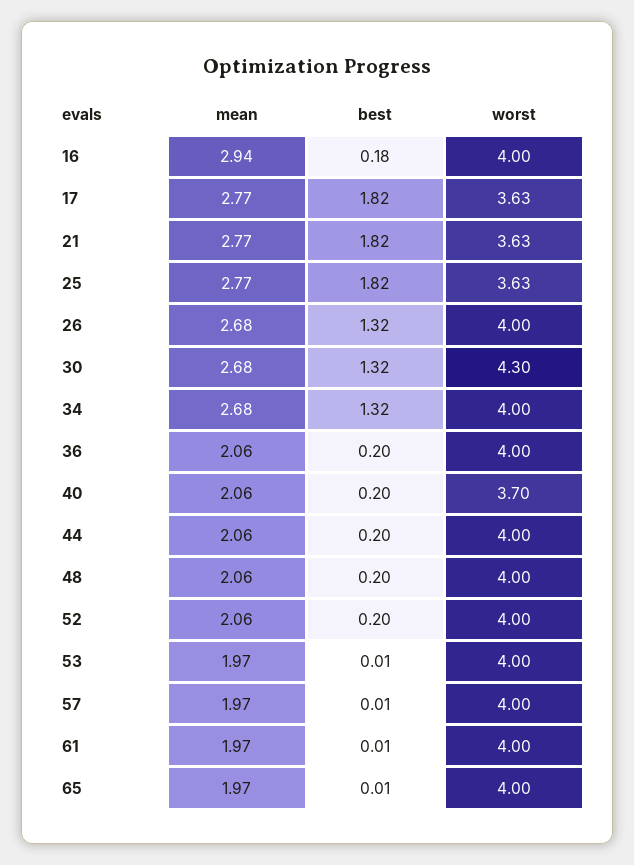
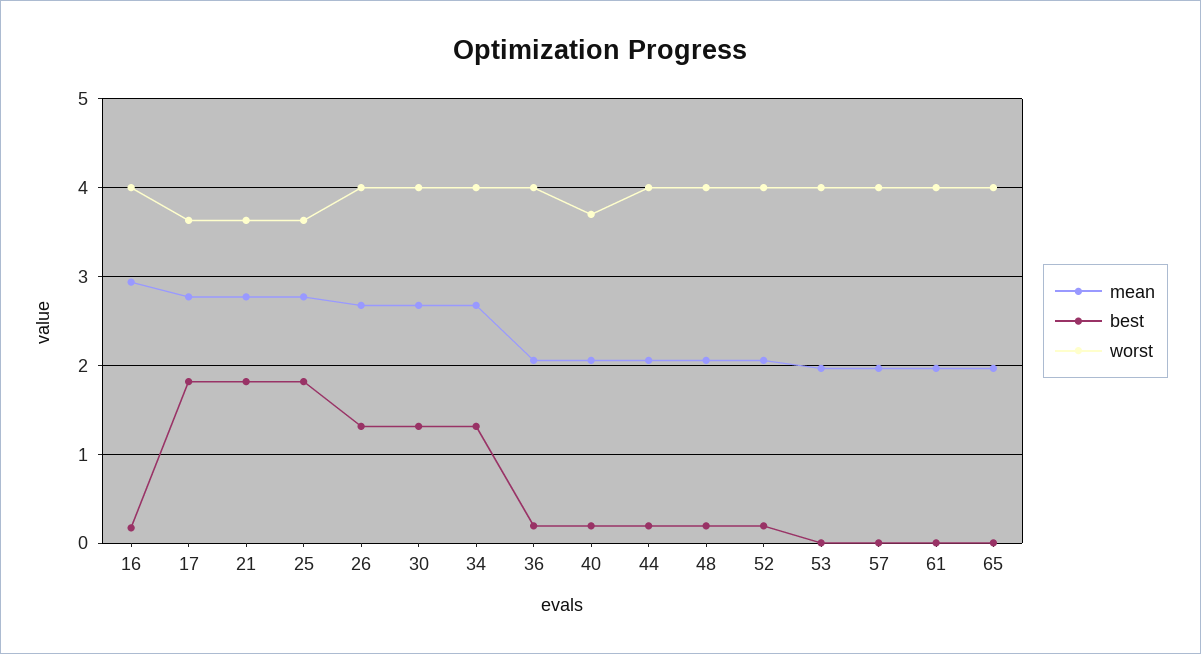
worst, 30: 4.3 -> 4

